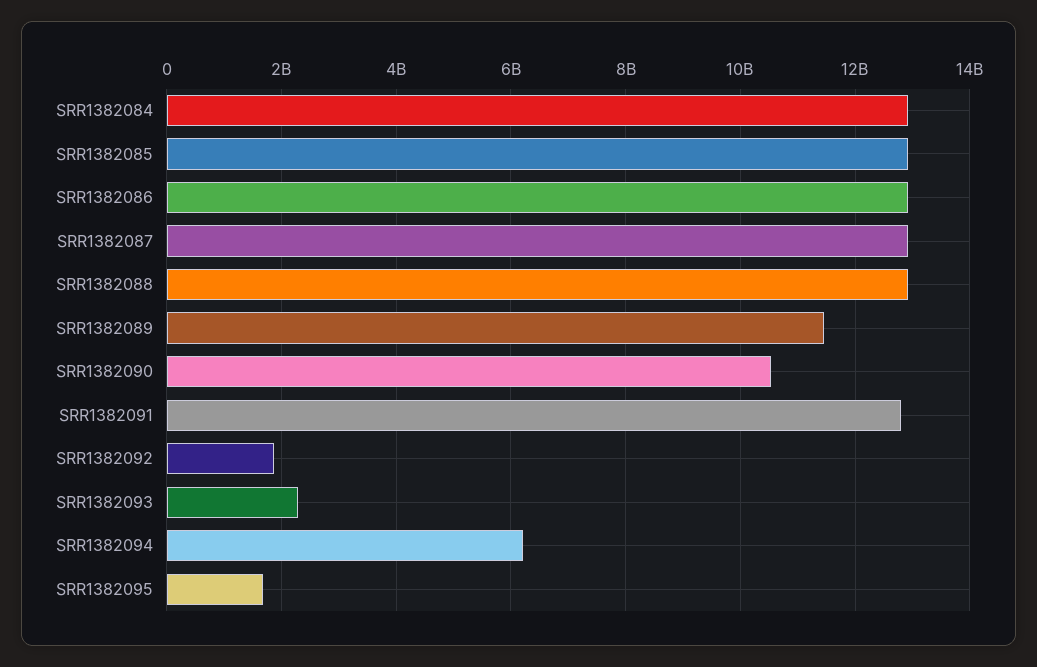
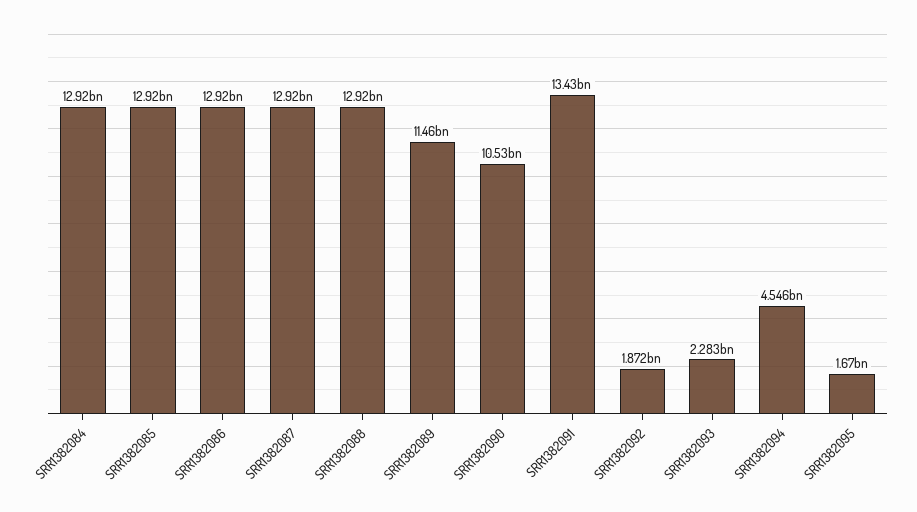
SRR1382091: 12800000000 -> 13430000000
SRR1382094: 6200000000 -> 4546000000

